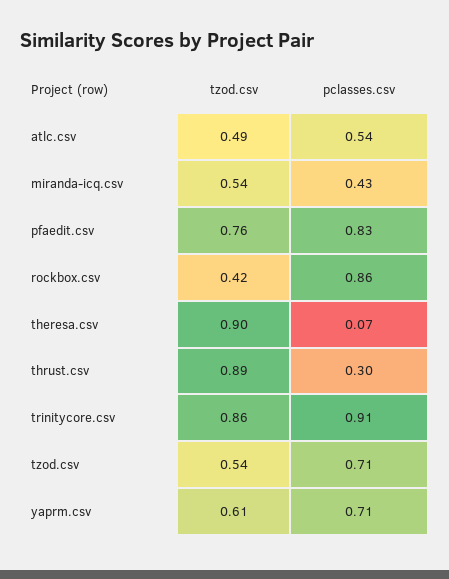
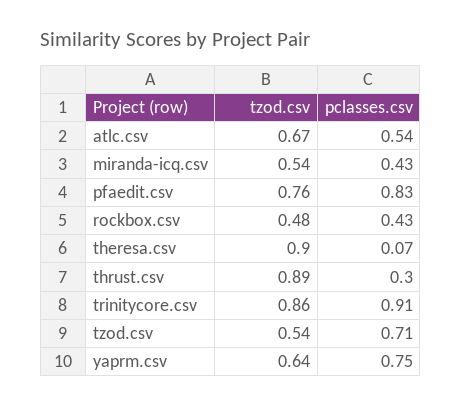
tzod.csv, atlc.csv: 0.49 -> 0.67
tzod.csv, rockbox.csv: 0.42 -> 0.48
pclasses.csv, rockbox.csv: 0.86 -> 0.43
tzod.csv, yaprm.csv: 0.61 -> 0.64
pclasses.csv, yaprm.csv: 0.71 -> 0.75

